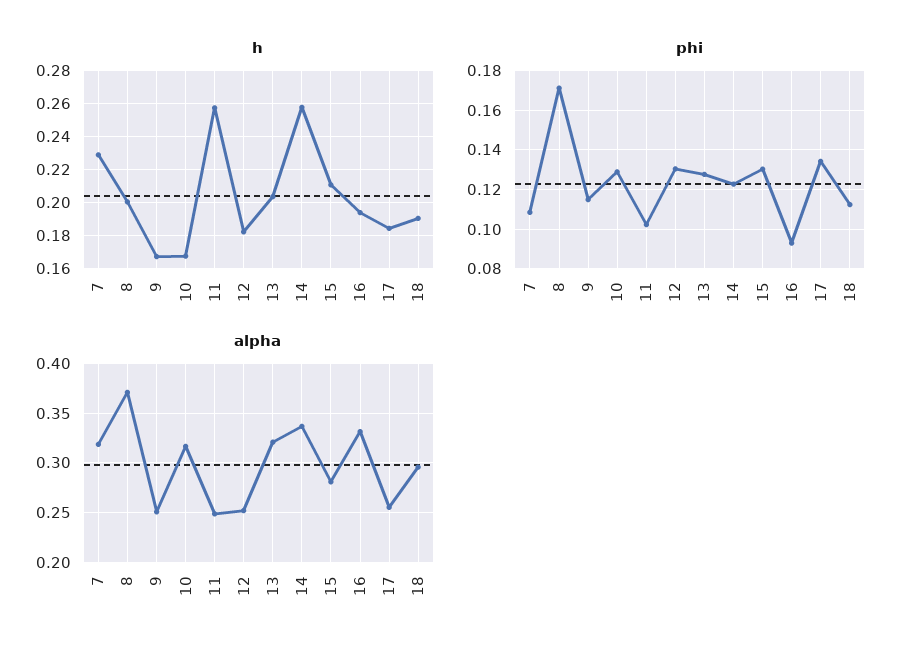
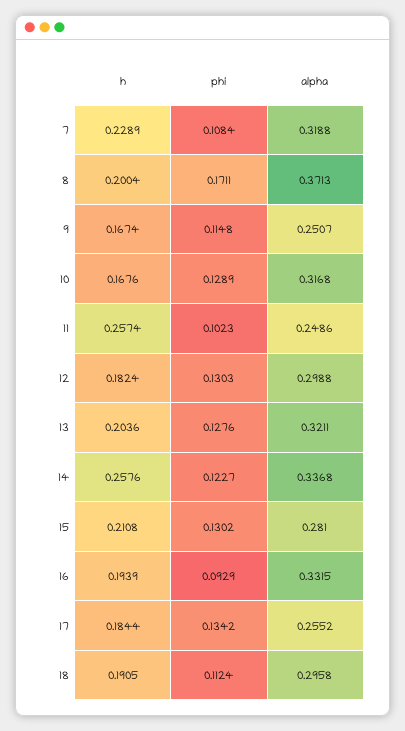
alpha, 12: 0.25 -> 0.2988

